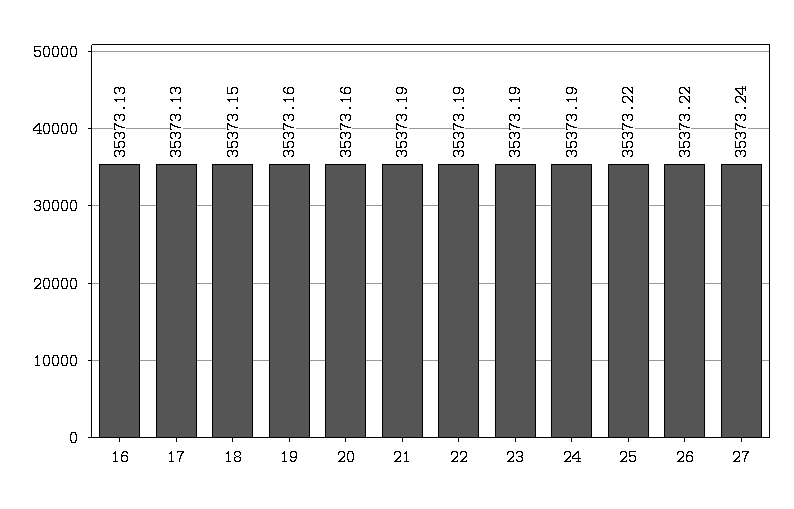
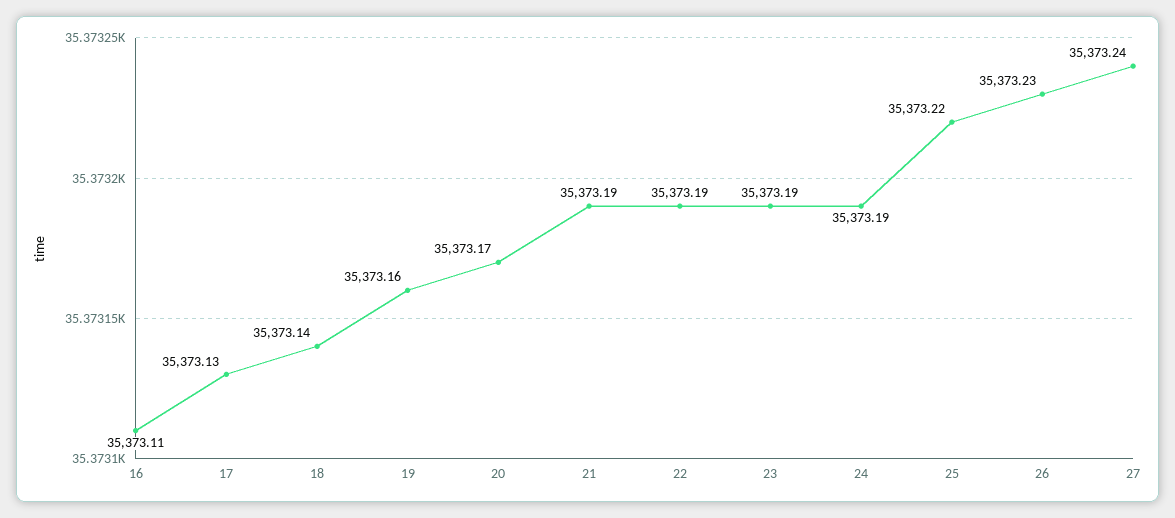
16: 35373.13 -> 35373.11
18: 35373.15 -> 35373.14
20: 35373.16 -> 35373.17
26: 35373.22 -> 35373.23

